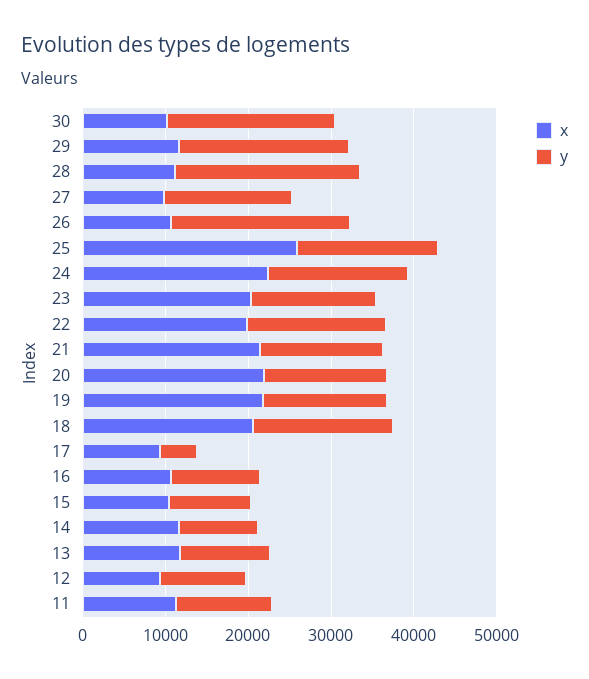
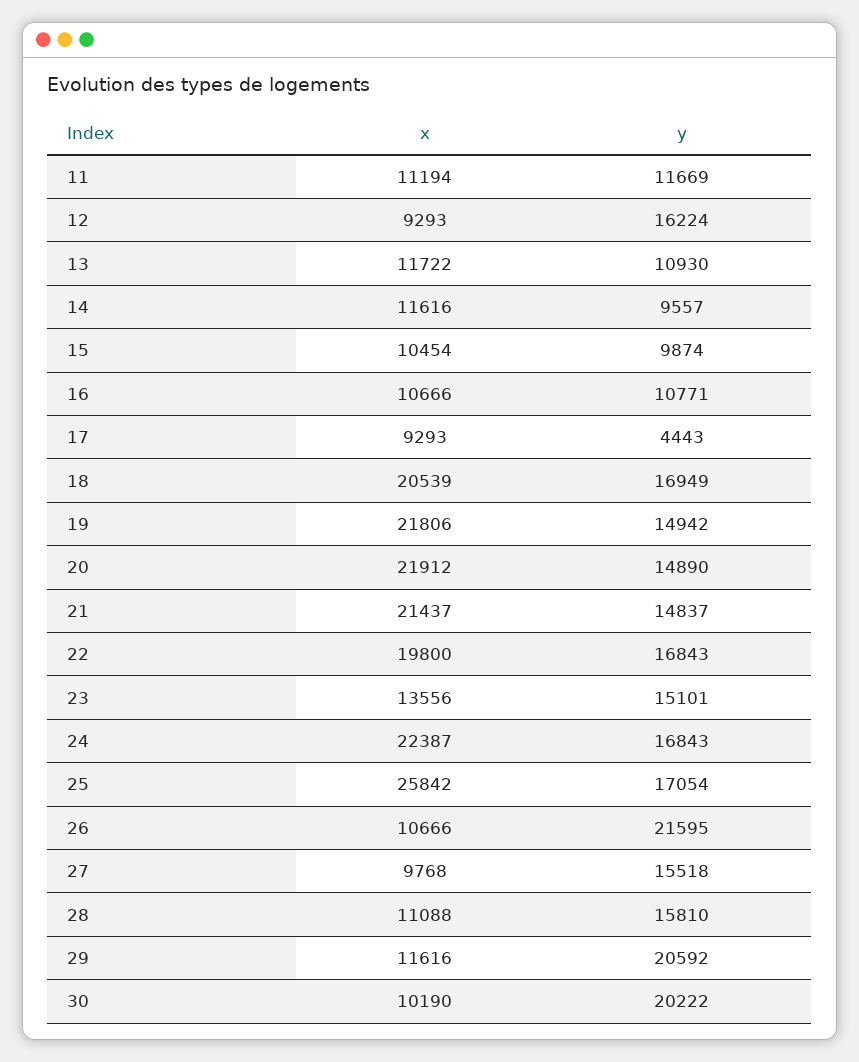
y, 28: 22000 -> 15810
x, 23: 20000 -> 13556
y, 12: 10000 -> 16224

